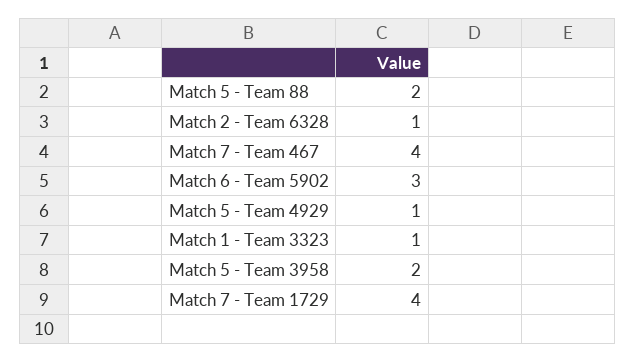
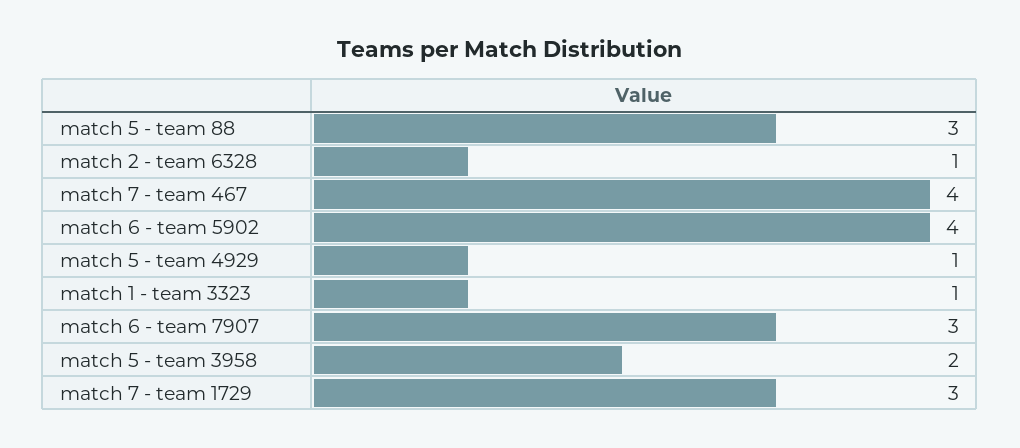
Match 5 - Team 88: 2 -> 3
Match 6 - Team 5902: 3 -> 4
Match 7 - Team 1729: 4 -> 3
match 6 - team 7907: none -> 3

